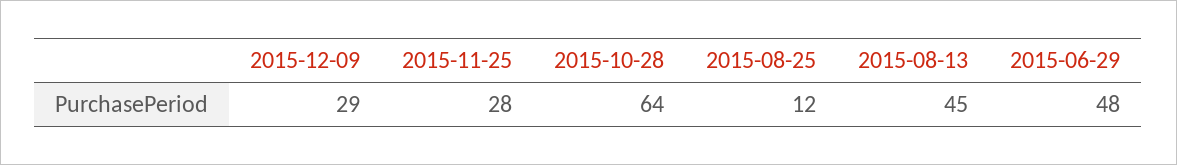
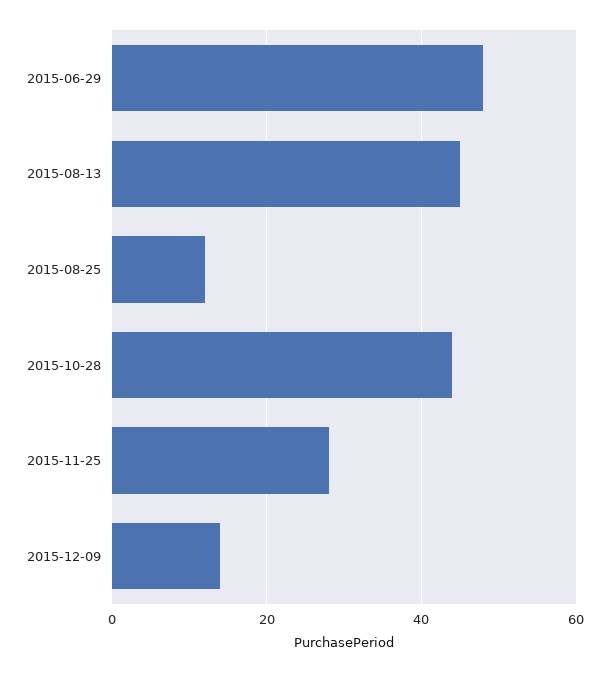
2015-12-09: 29 -> 15
2015-10-28: 64 -> 45

